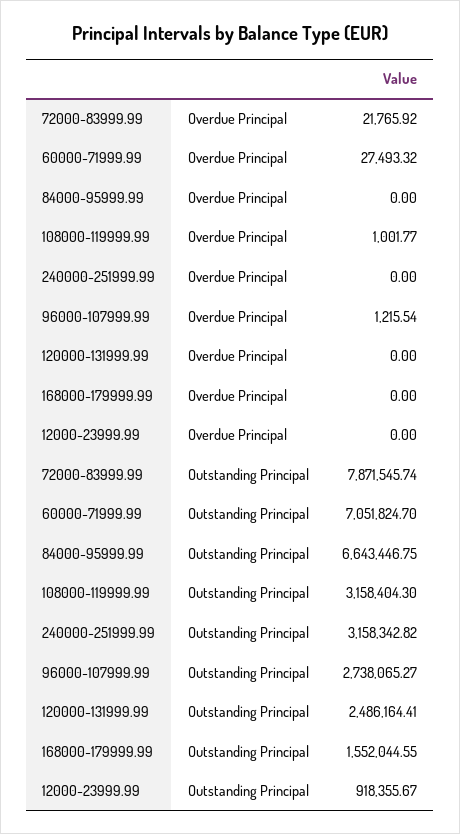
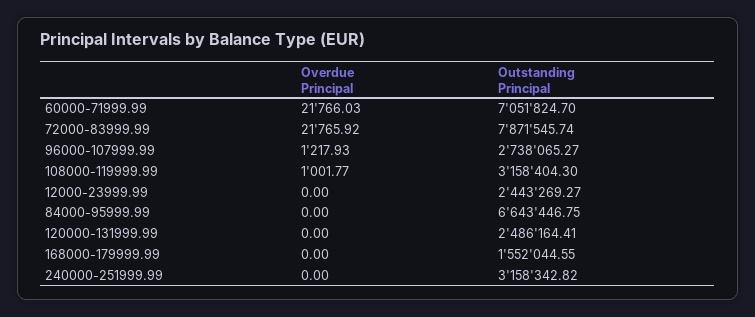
60000-71999.99, Overdue Principal: 27493.32 -> 21766.03
96000-107999.99, Overdue Principal: 1215.54 -> 1217.93
12000-23999.99, Outstanding Principal: 918355.67 -> 2443269.27

